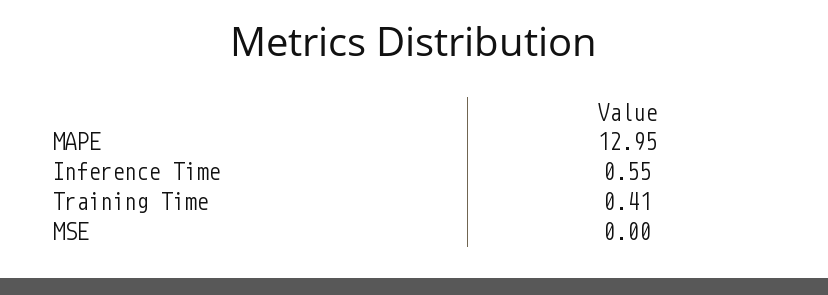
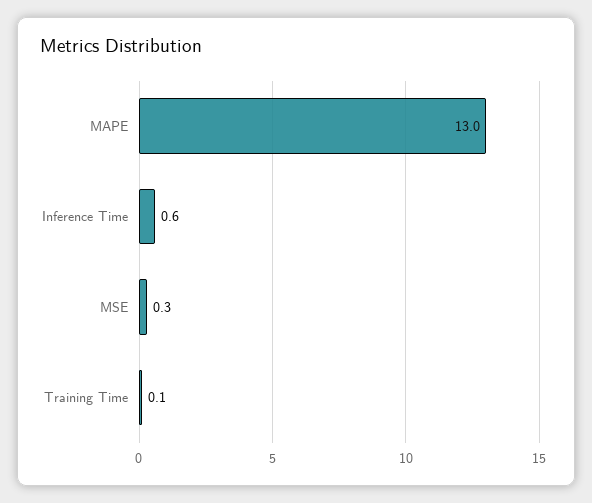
Training Time: 0.41 -> 0.1
MSE: 0 -> 0.3

